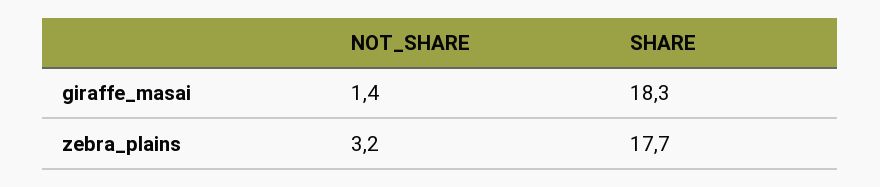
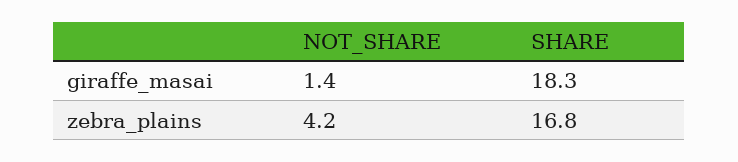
NOT_SHARE, zebra_plains: 3.2 -> 4.2
SHARE, zebra_plains: 17.7 -> 16.8

